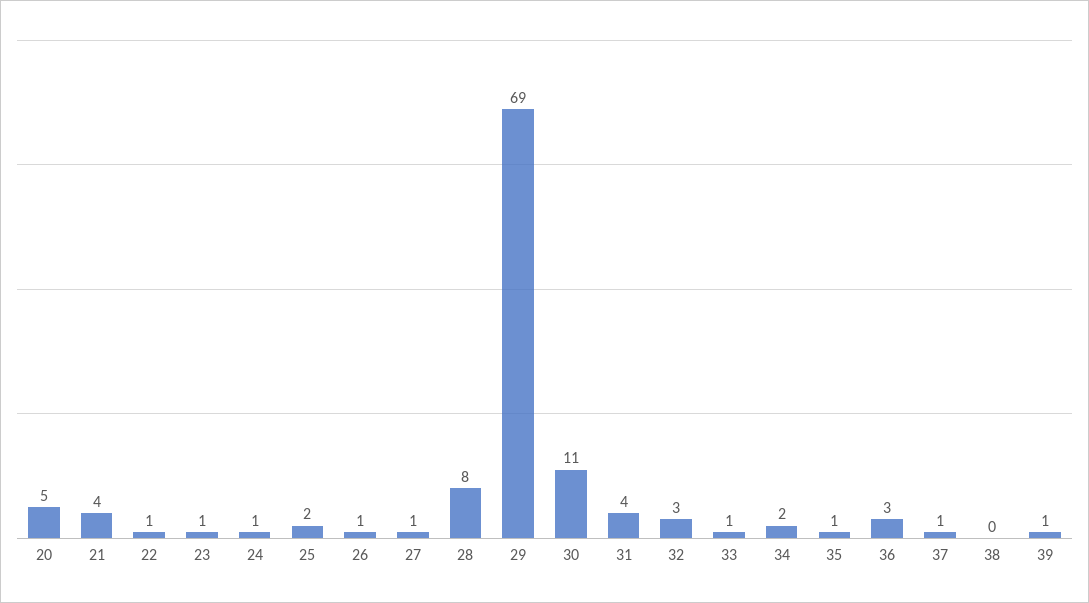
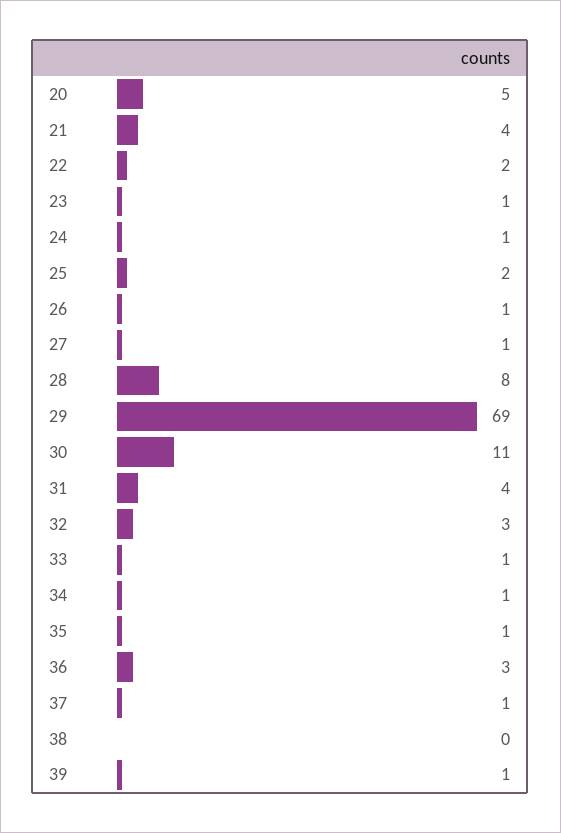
22: 1 -> 2
34: 2 -> 1

